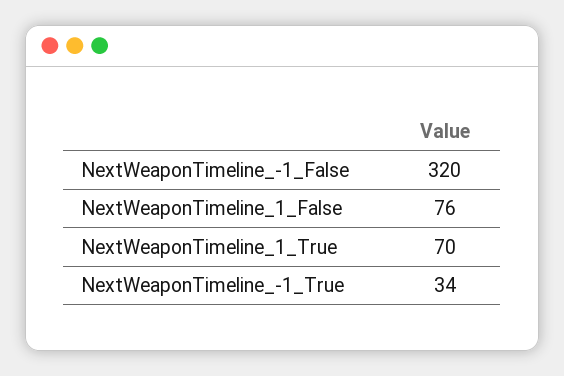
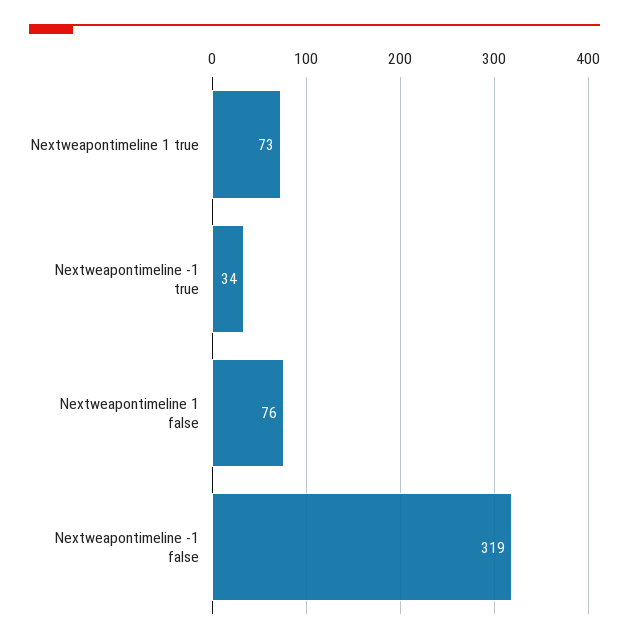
NextWeaponTimeline_-1_False: 320 -> 319
NextWeaponTimeline_1_True: 70 -> 73

